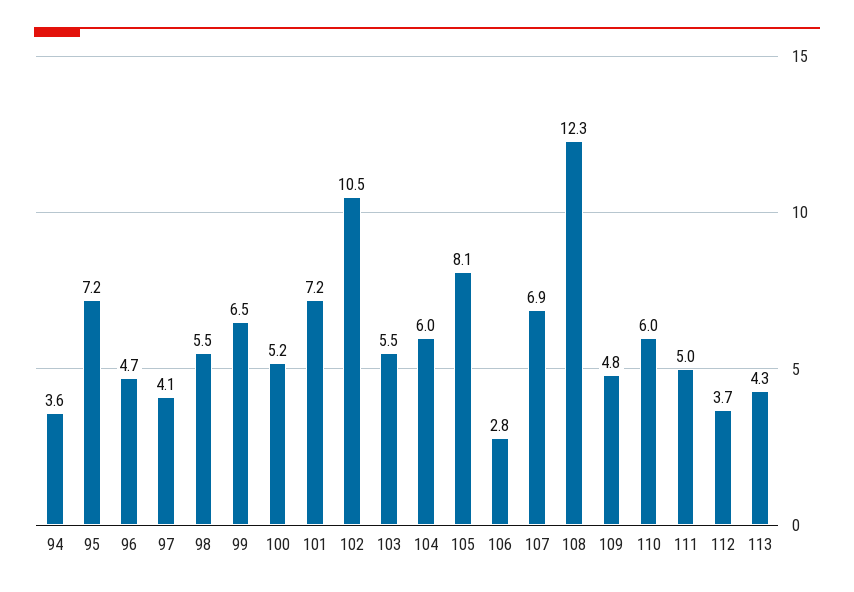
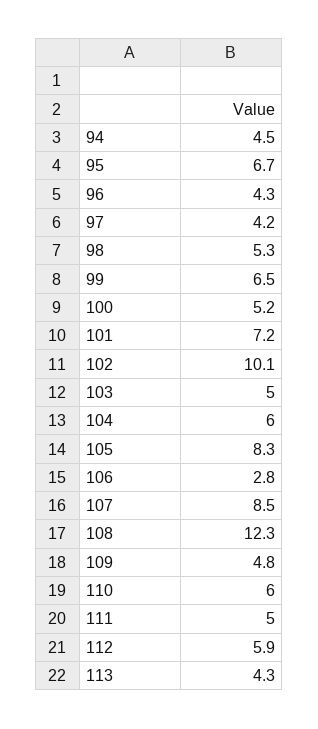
94: 3.6 -> 4.5
95: 7.2 -> 6.7
96: 4.7 -> 4.3
97: 4.1 -> 4.2
98: 5.5 -> 5.3
102: 10.5 -> 10.1
103: 5.5 -> 5
105: 8.1 -> 8.3
107: 6.9 -> 8.5
112: 3.7 -> 5.9

